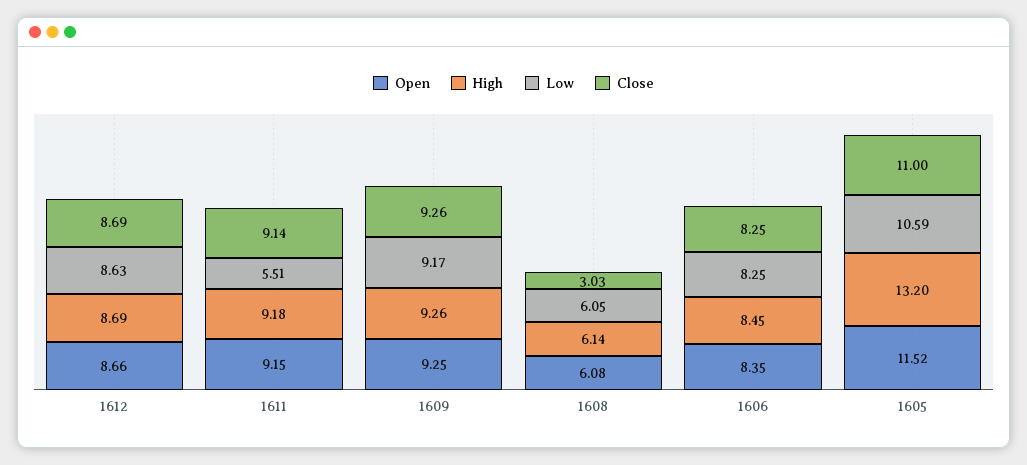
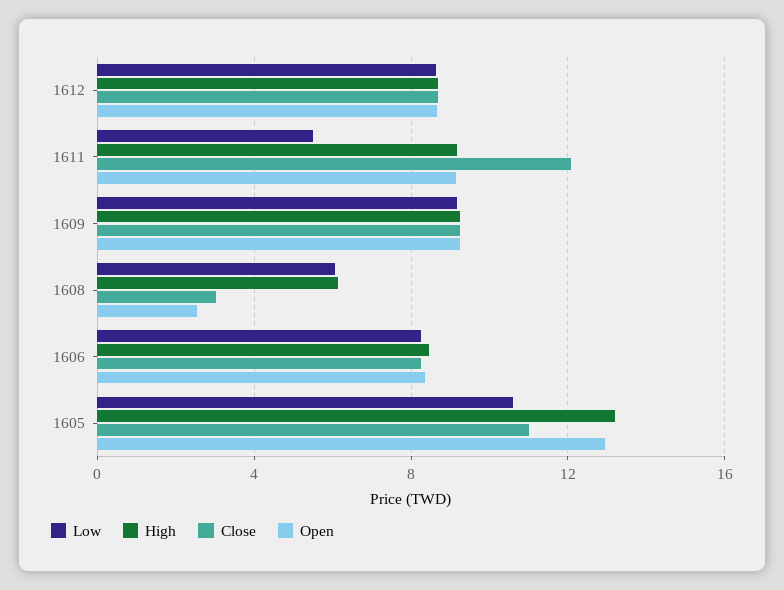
Close, 1611: 9.14 -> 12
Open, 1608: 6.08 -> 2.5
Open, 1605: 11.52 -> 13

